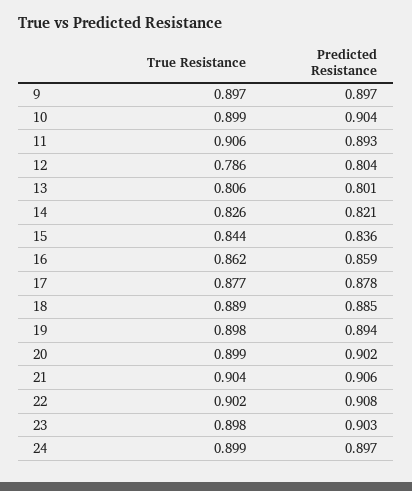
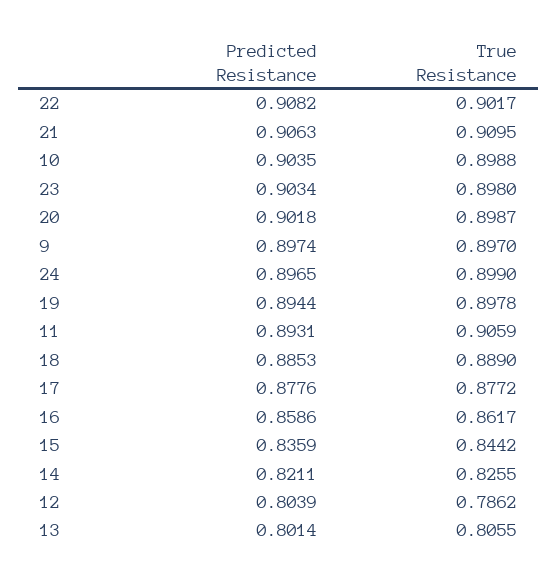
True Resistance, 21: 0.904 -> 0.9095

